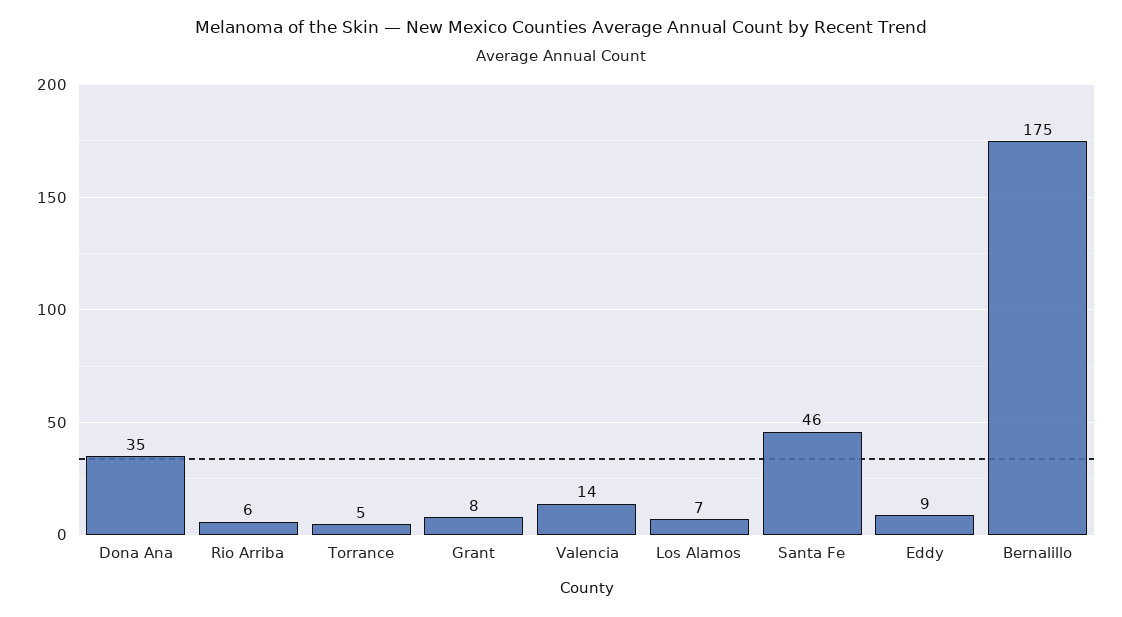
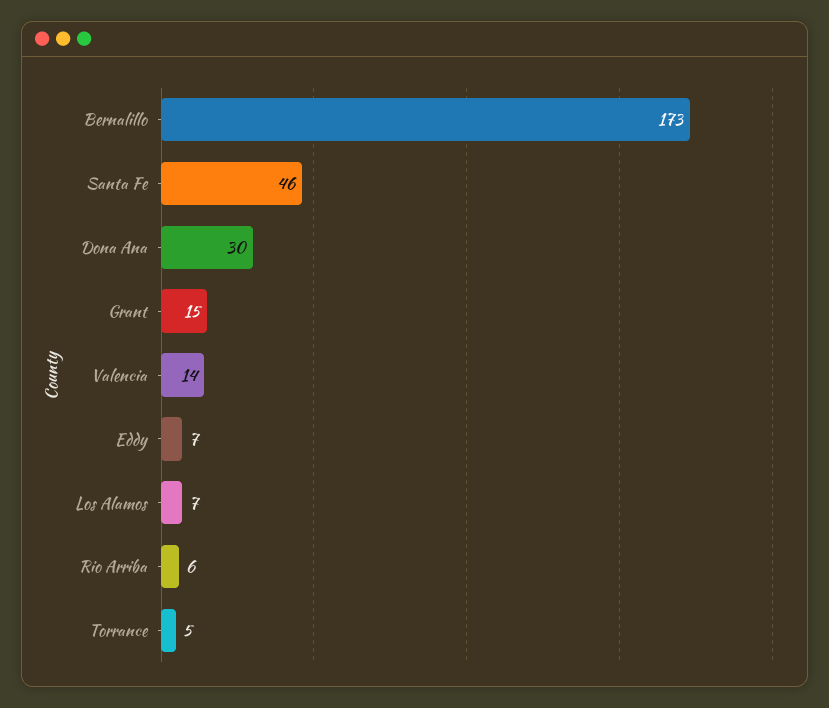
Dona Ana: 35 -> 30
Grant: 8 -> 15
Eddy: 9 -> 7
Bernalillo: 175 -> 173

